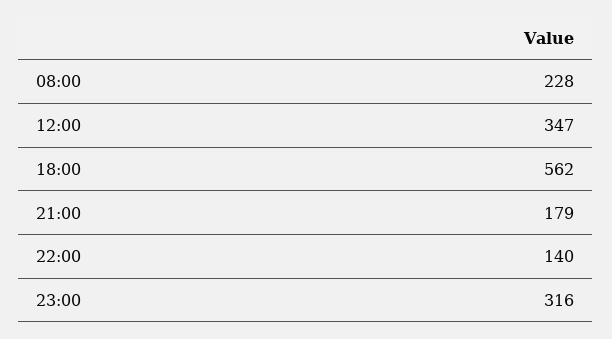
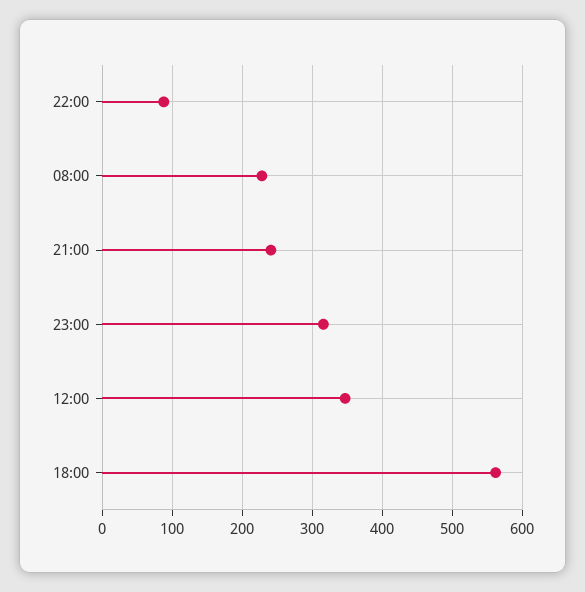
21:00: 179 -> 240
22:00: 140 -> 90

